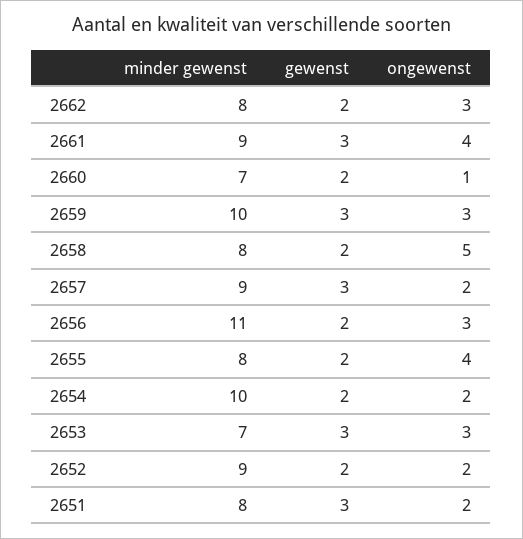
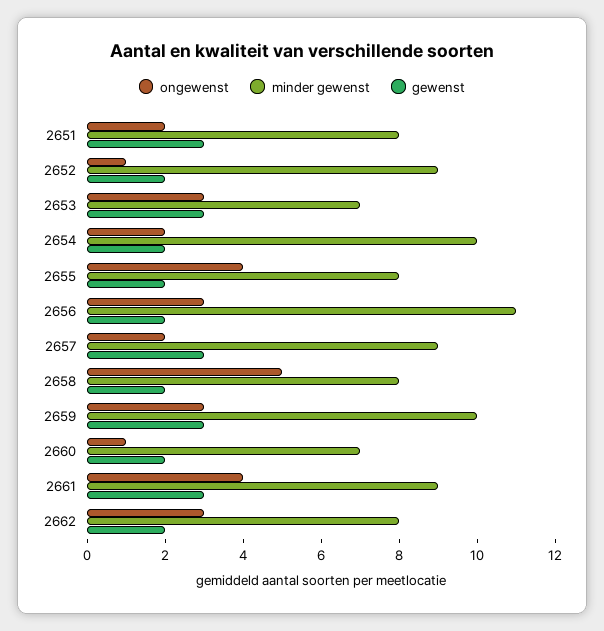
ongewenst, 2652: 2 -> 1

